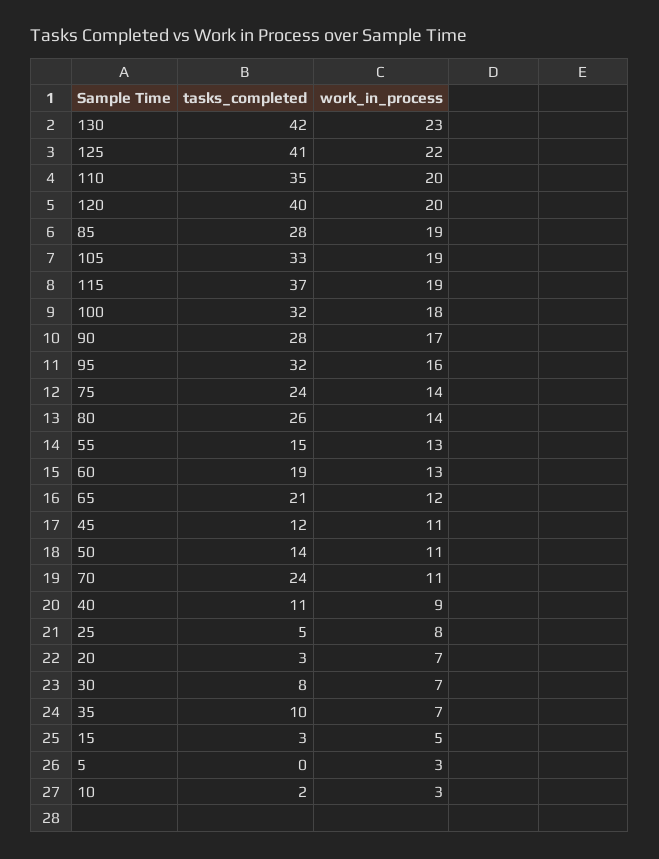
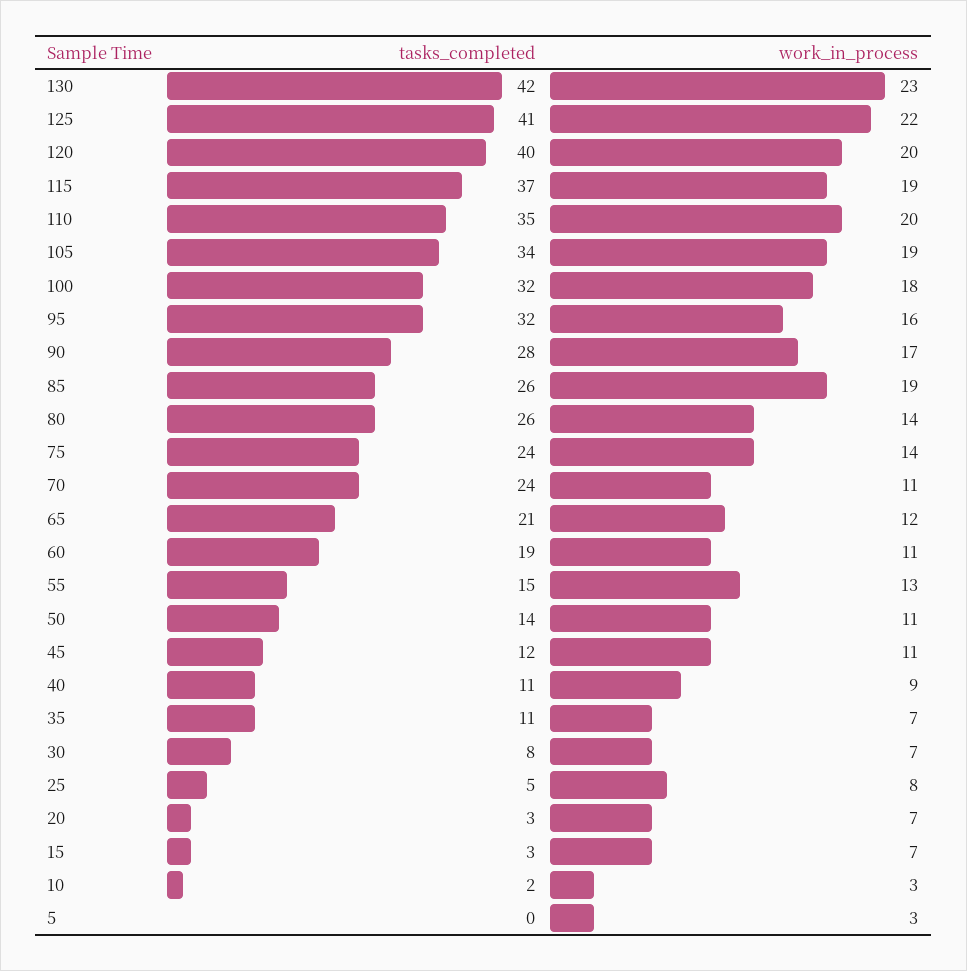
tasks_completed, 85: 28 -> 26
tasks_completed, 105: 33 -> 34
work_in_process, 60: 13 -> 11
tasks_completed, 35: 10 -> 11
work_in_process, 15: 5 -> 7

